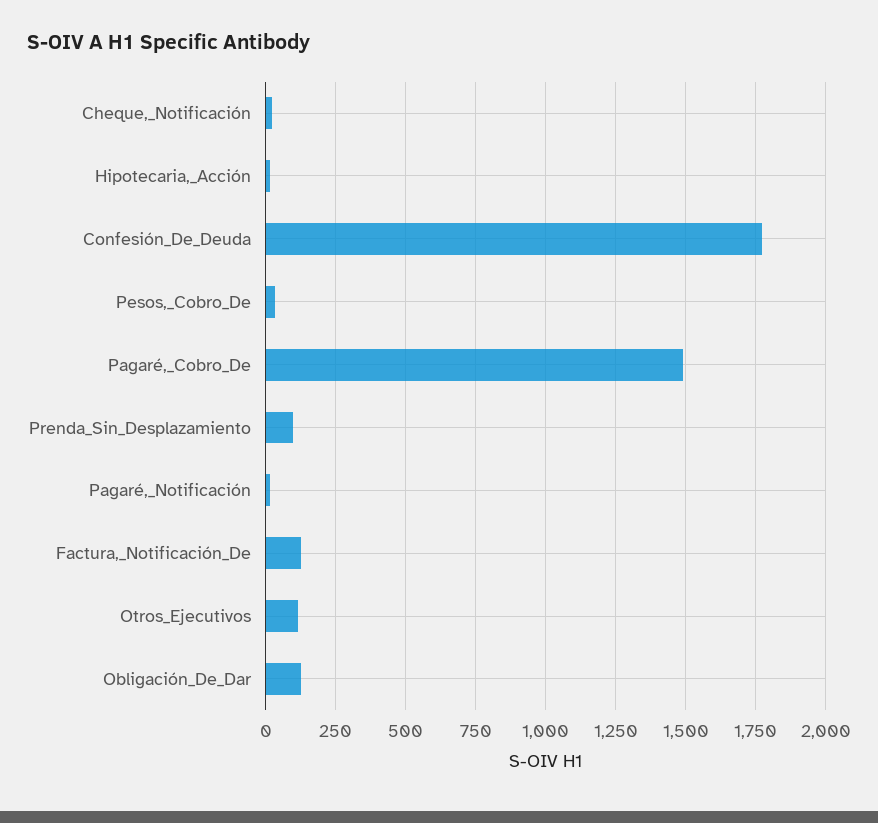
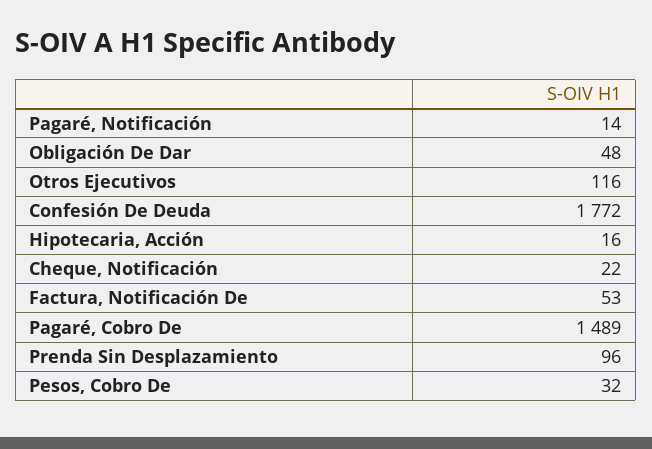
Factura,_Notificación_De: 125 -> 53
Obligación_De_Dar: 125 -> 48

